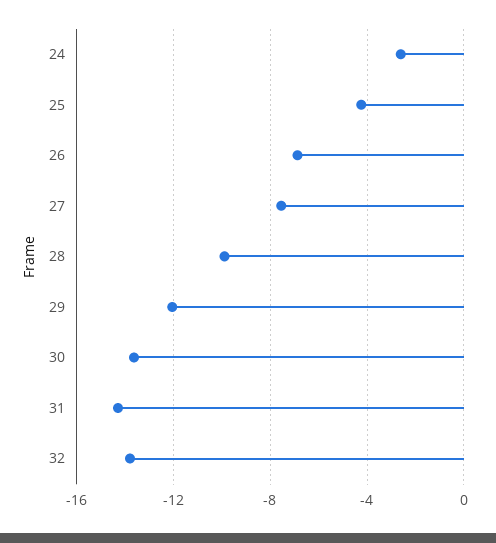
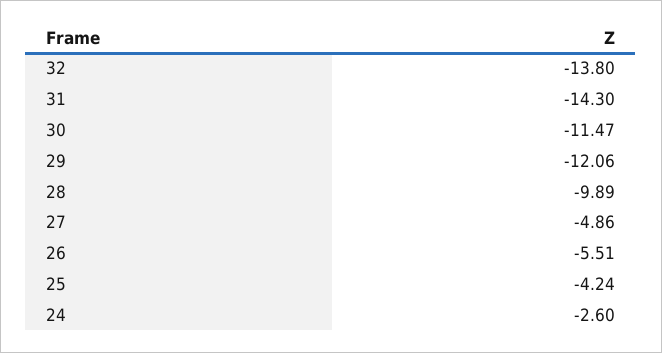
26: -7 -> -5.51
27: -7.5 -> -4.86
30: -13.5 -> -11.47

